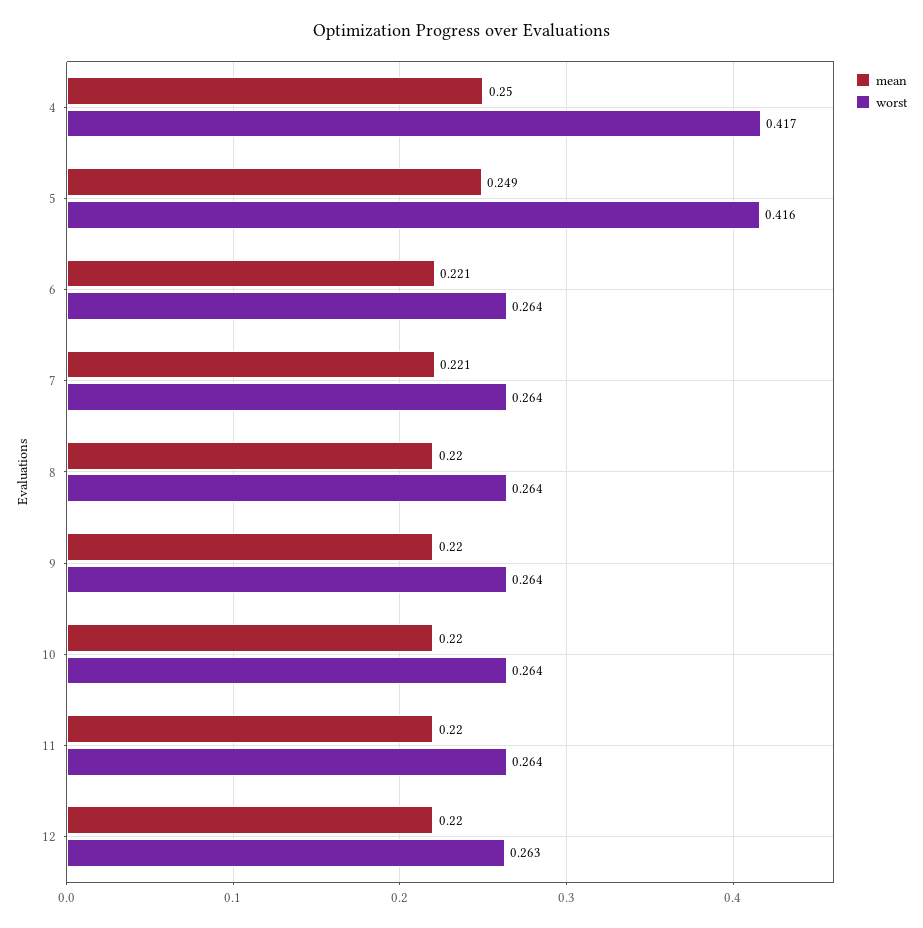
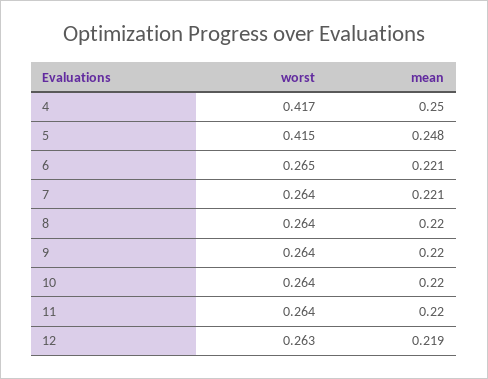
mean, 5: 0.249 -> 0.248
worst, 5: 0.416 -> 0.415
worst, 6: 0.264 -> 0.265
mean, 12: 0.22 -> 0.219

